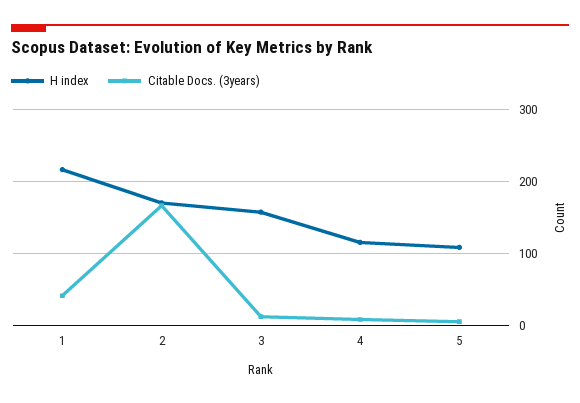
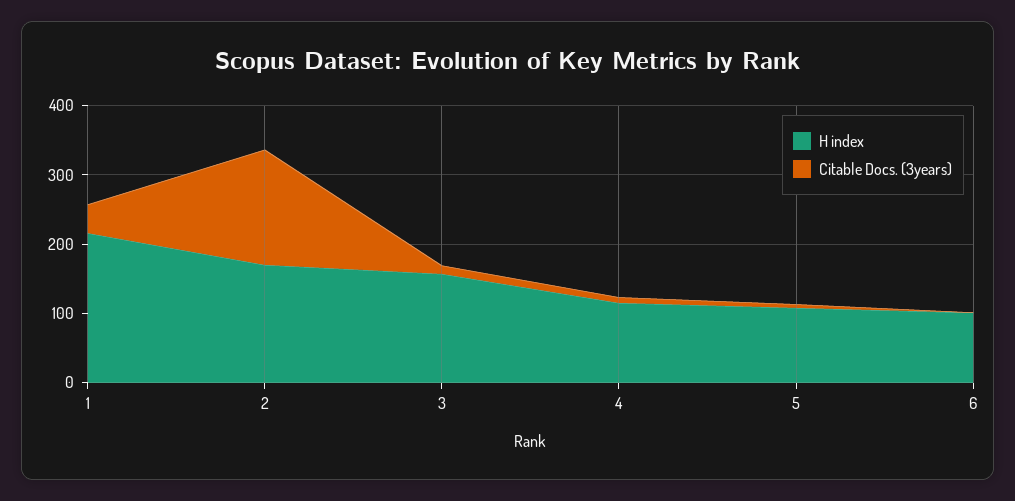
H index, 6: none -> 100
Citable Docs. (3years), 6: none -> 0

